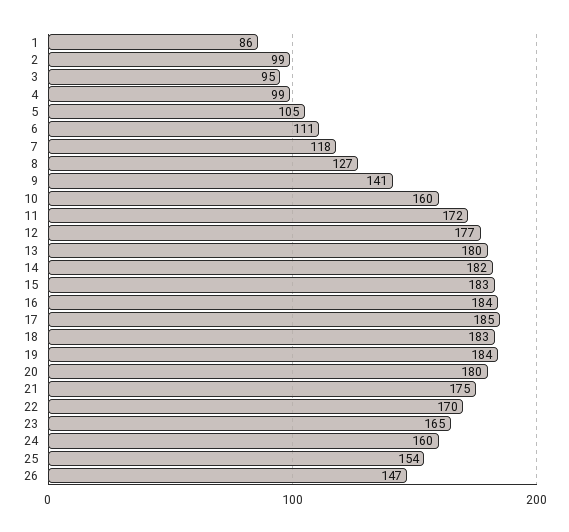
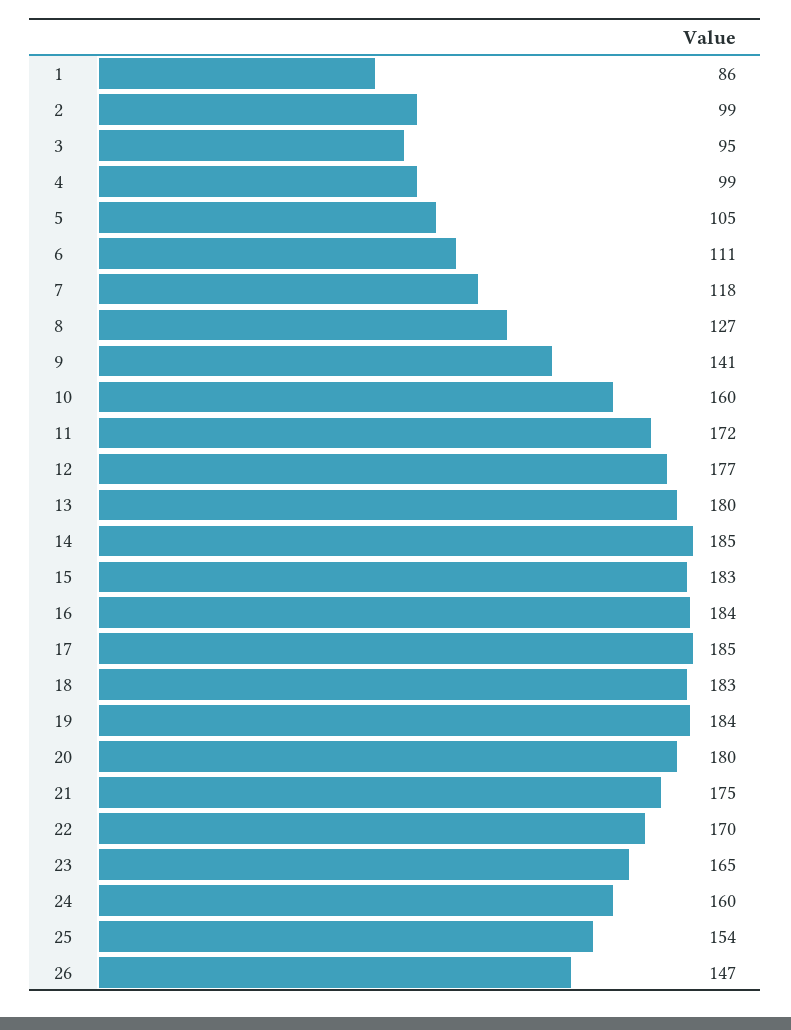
14: 182 -> 185

